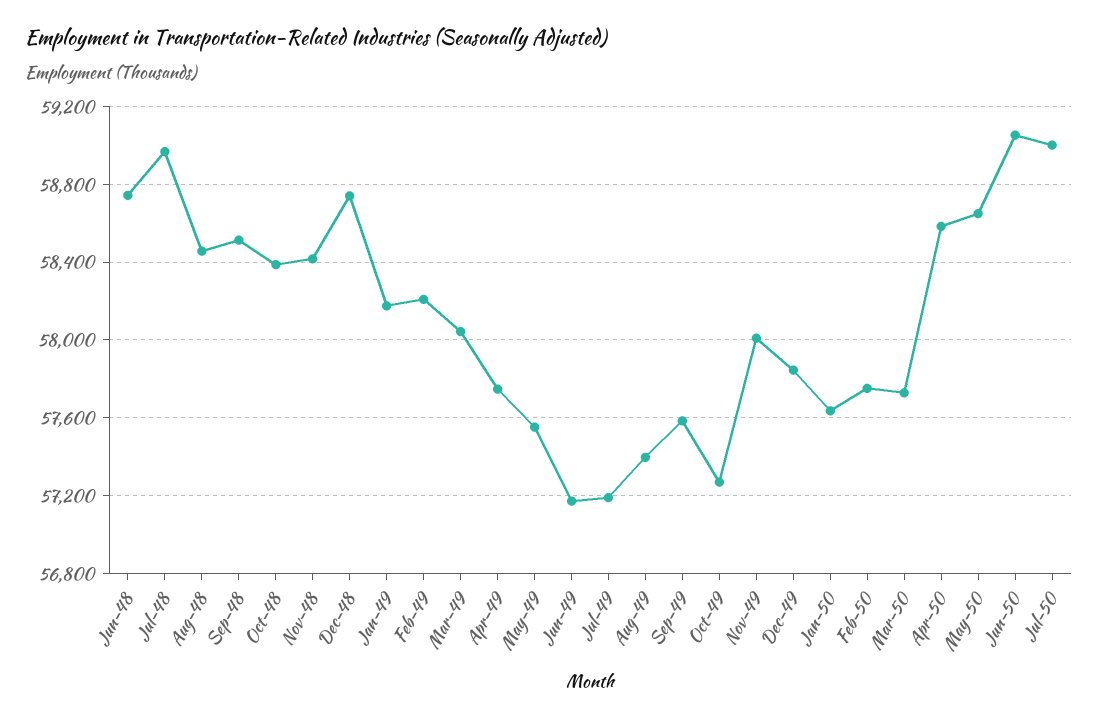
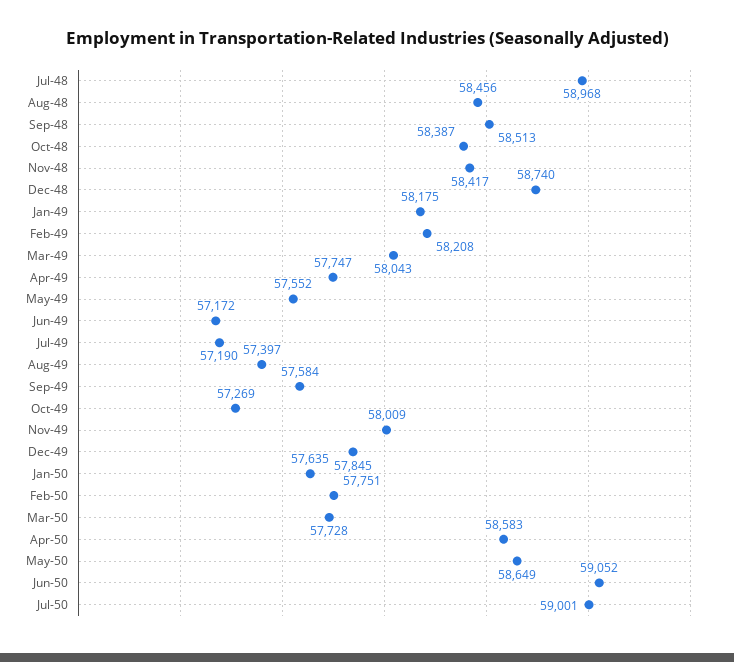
Jun-48: 58750 -> none

